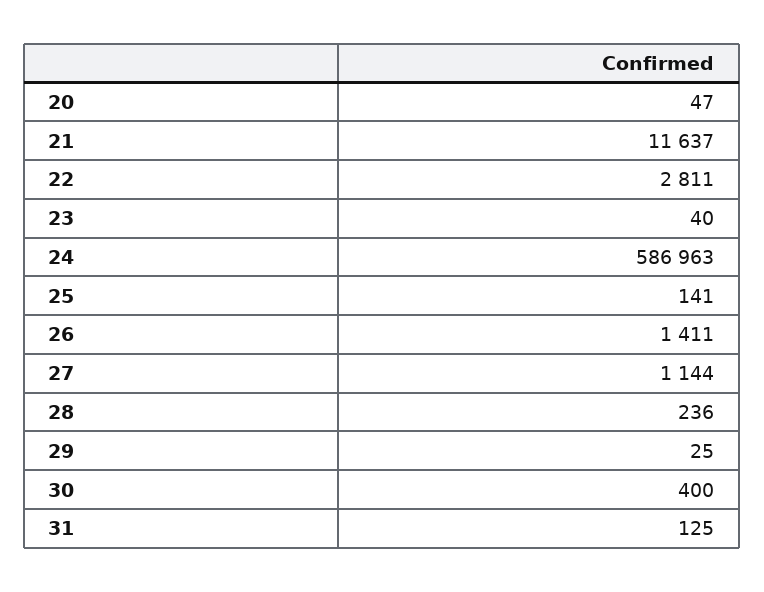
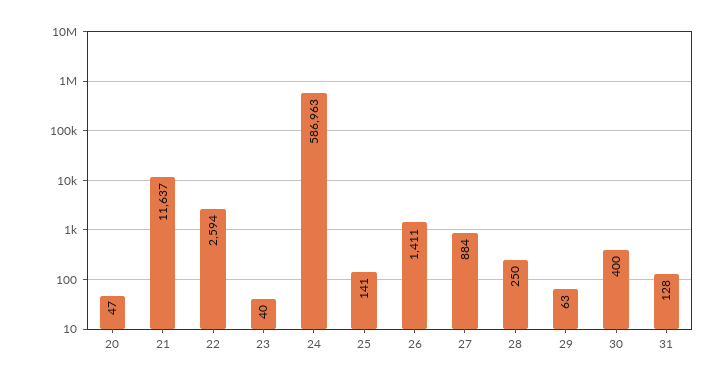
22: 2811 -> 2594
27: 1144 -> 884
28: 236 -> 250
29: 25 -> 63
31: 125 -> 128

